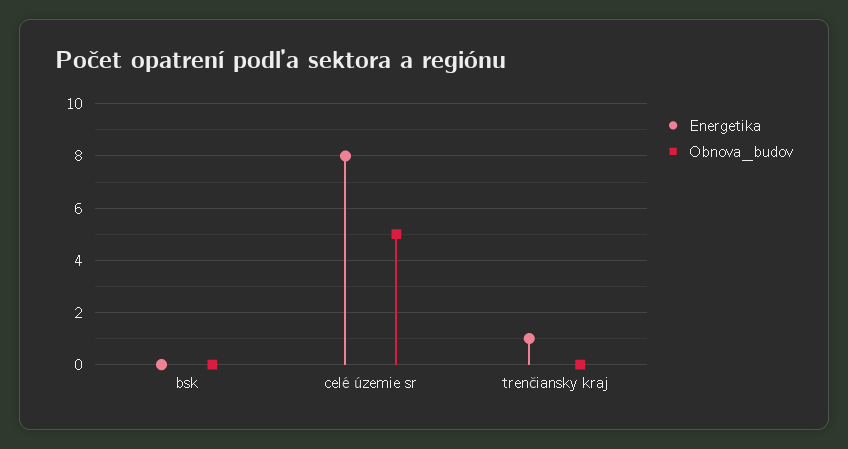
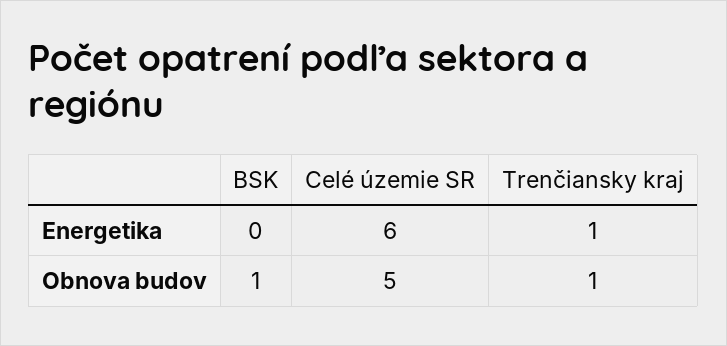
Obnova_budov, bsk: 0 -> 1
Energetika, celé územie sr: 8 -> 6
Obnova_budov, trenčiansky kraj: 0 -> 1

